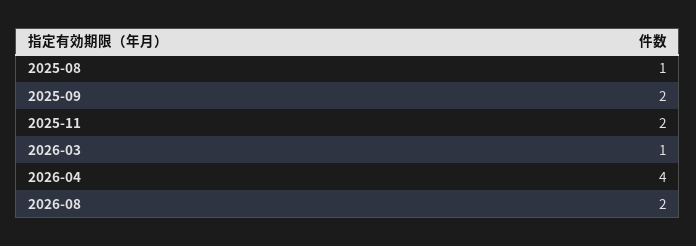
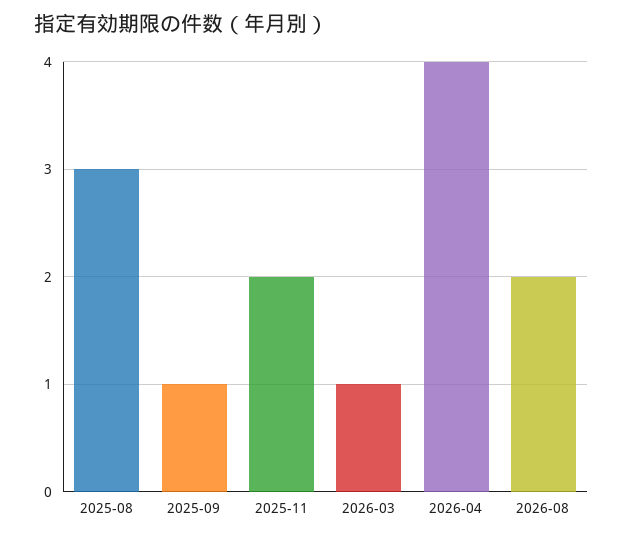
2025-08: 1 -> 3
2025-09: 2 -> 1

